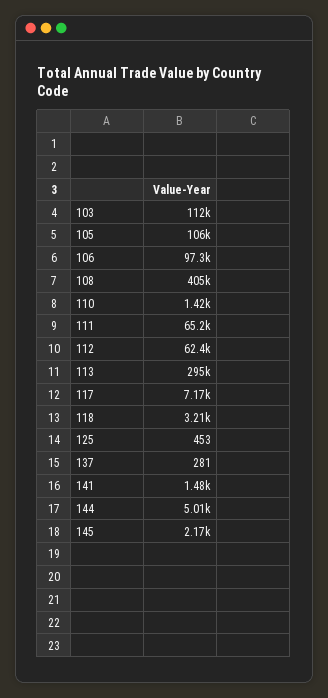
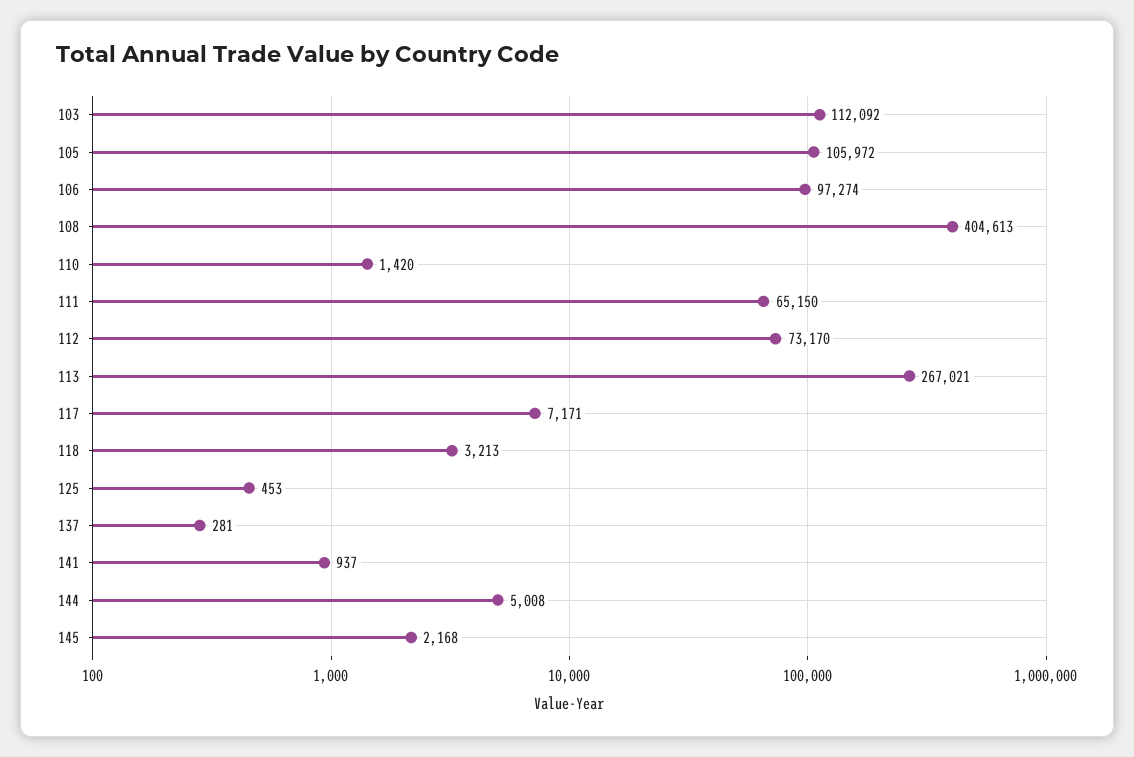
112: 62400 -> 73170
113: 295000 -> 267021
141: 1480 -> 937

